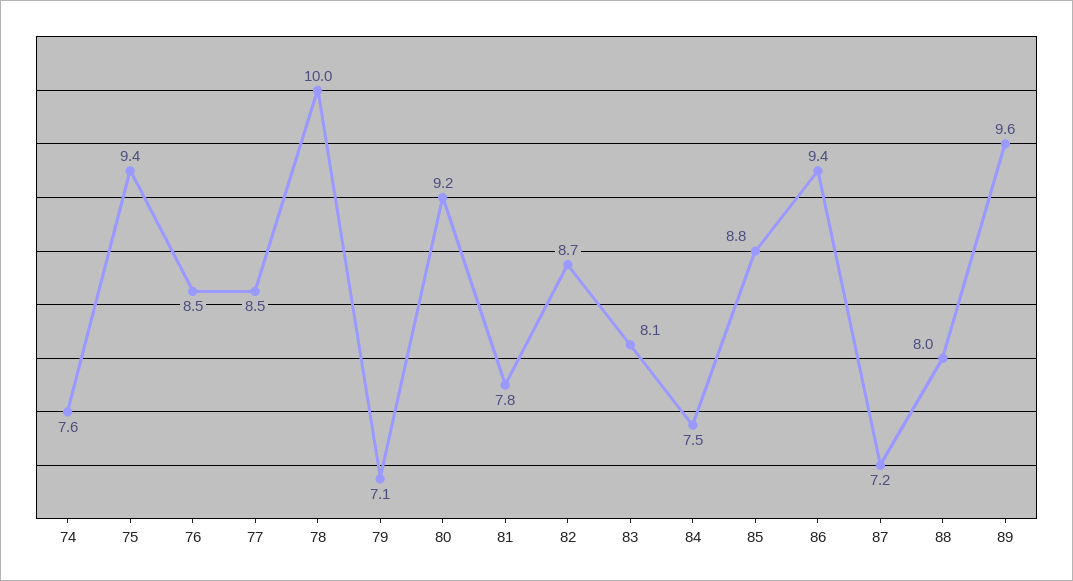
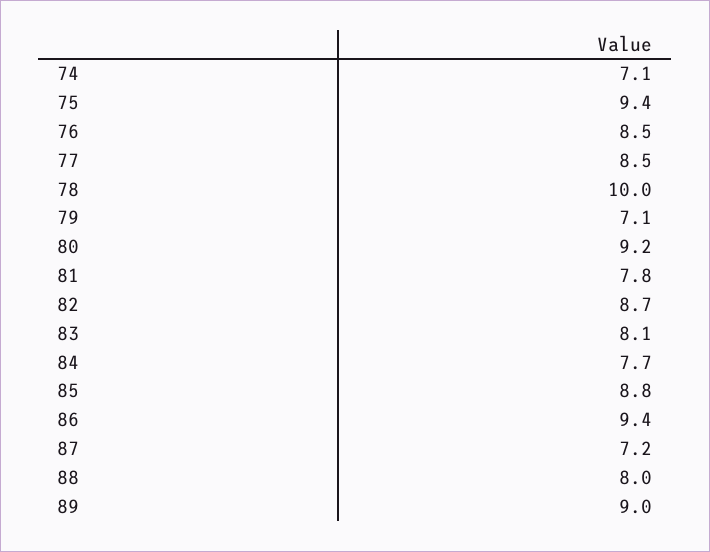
74: 7.6 -> 7.1
84: 7.5 -> 7.7
89: 9.6 -> 9

